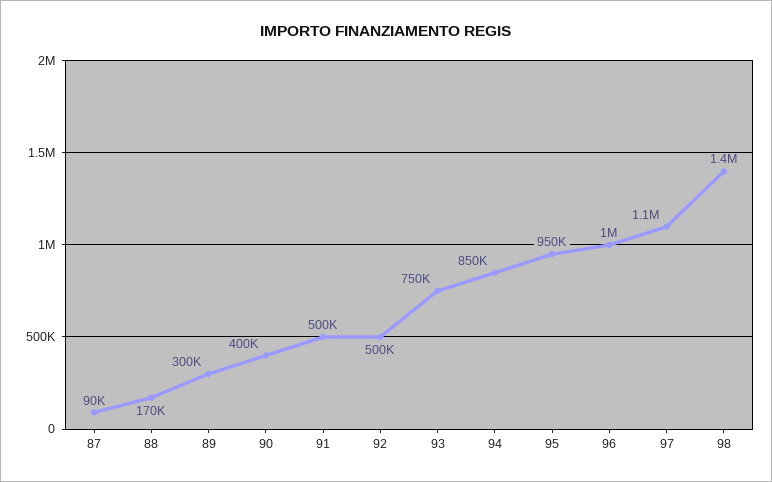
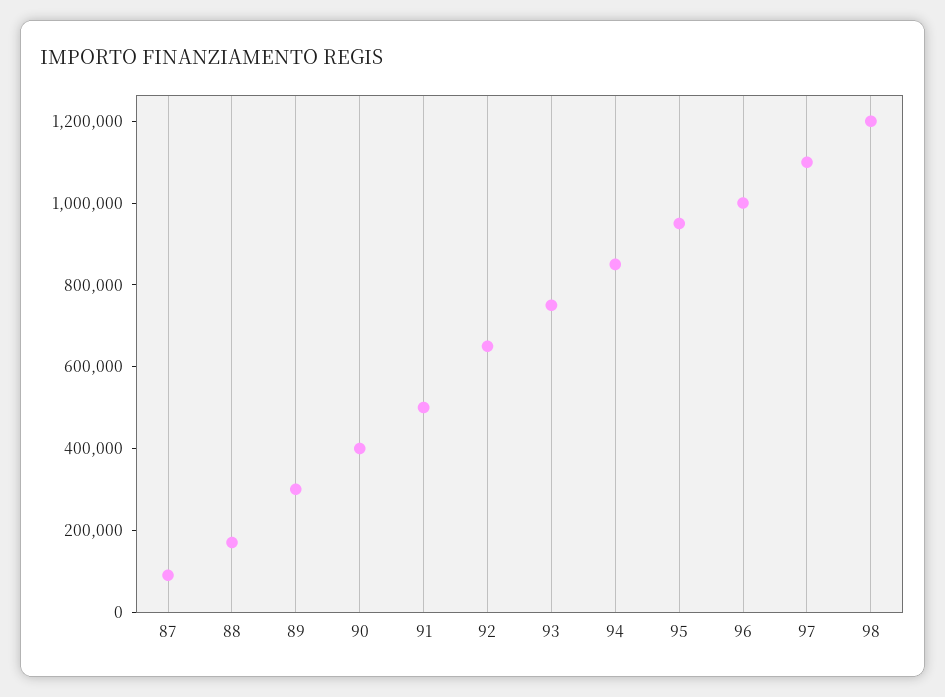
92: 500000 -> 650000
98: 1400000 -> 1200000

